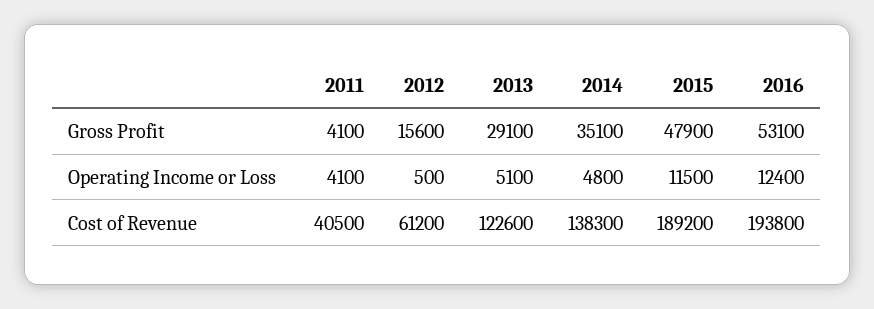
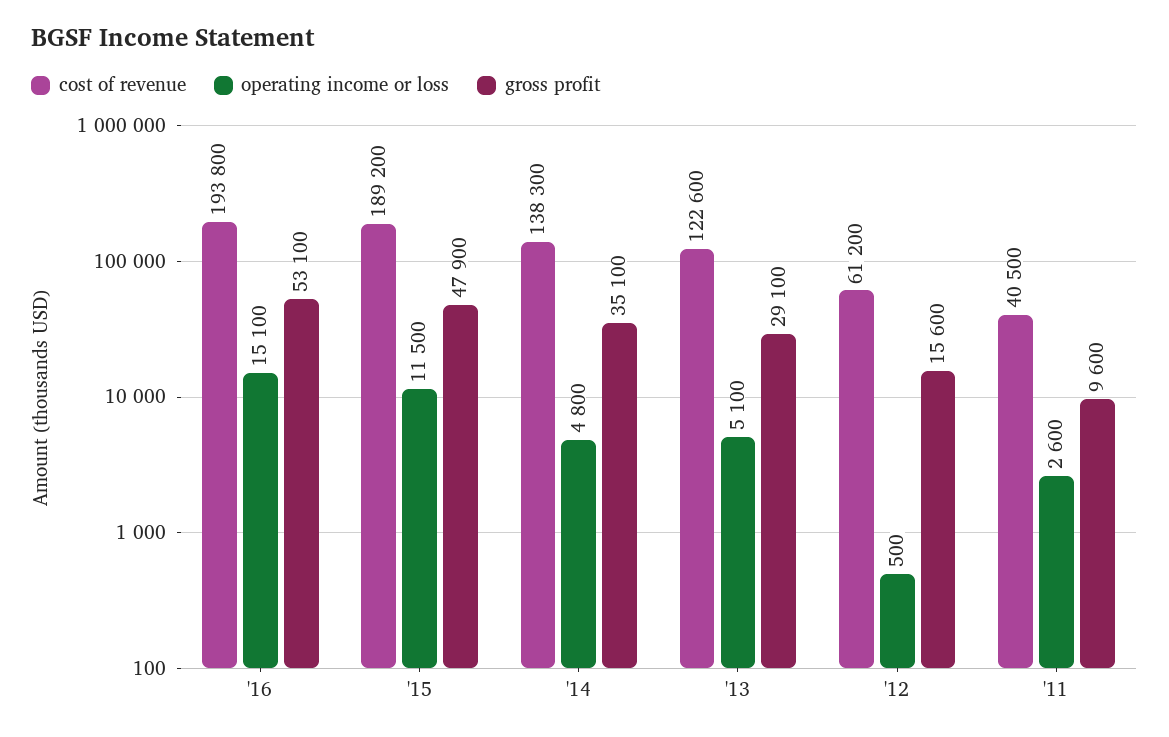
Gross Profit, 2011: 4100 -> 9600
Operating Income or Loss, 2011: 4100 -> 2600
Operating Income or Loss, 2016: 12400 -> 15100

